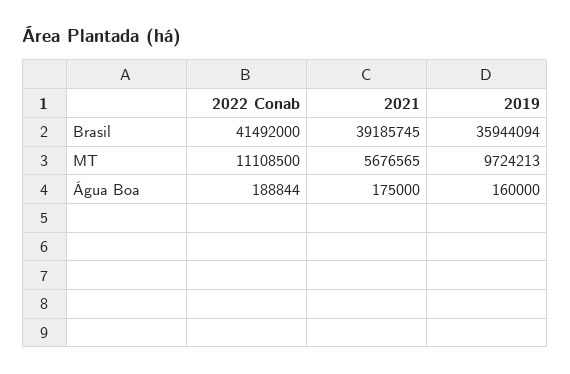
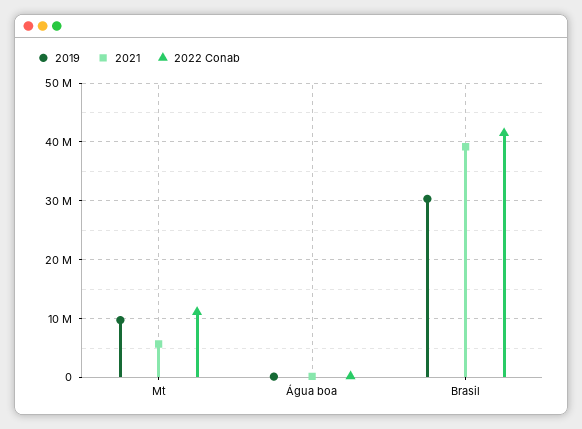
2019, Brasil: 35944094 -> 30000000

